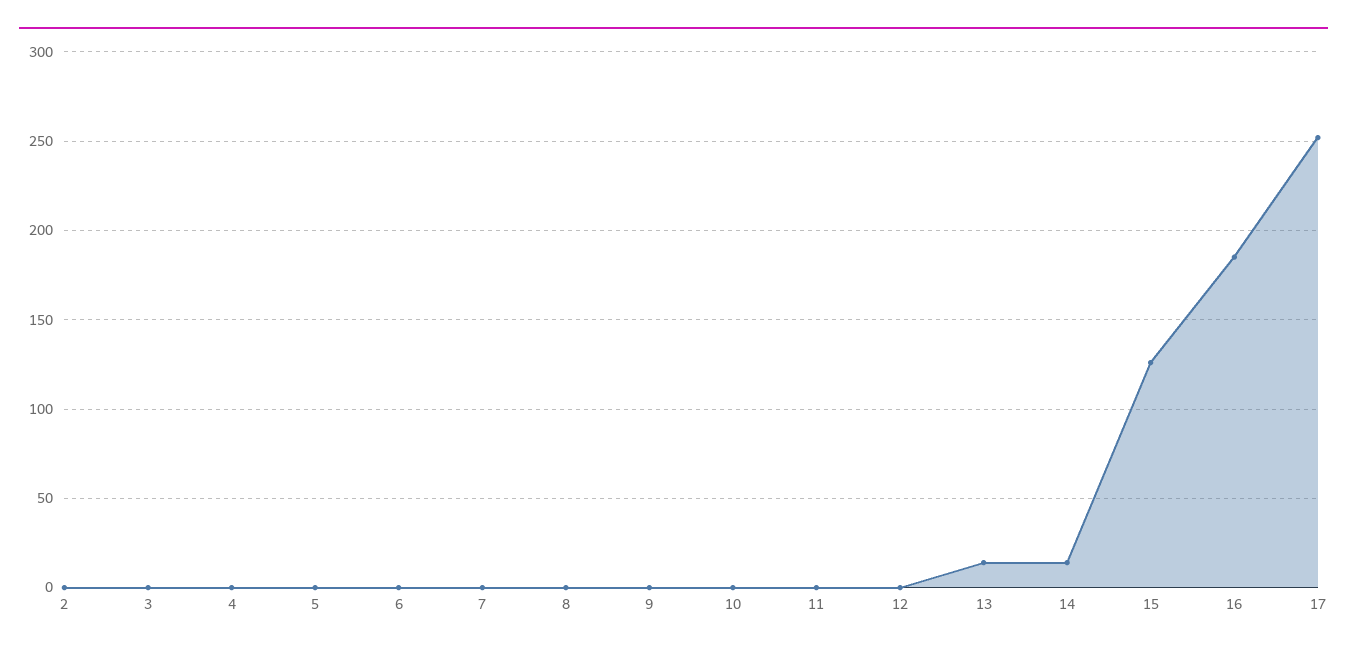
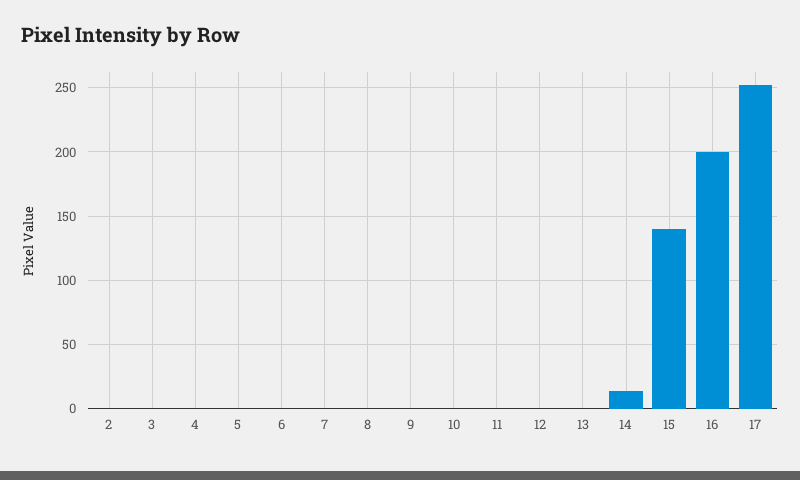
13: 15 -> 0
15: 125 -> 140
16: 185 -> 200

